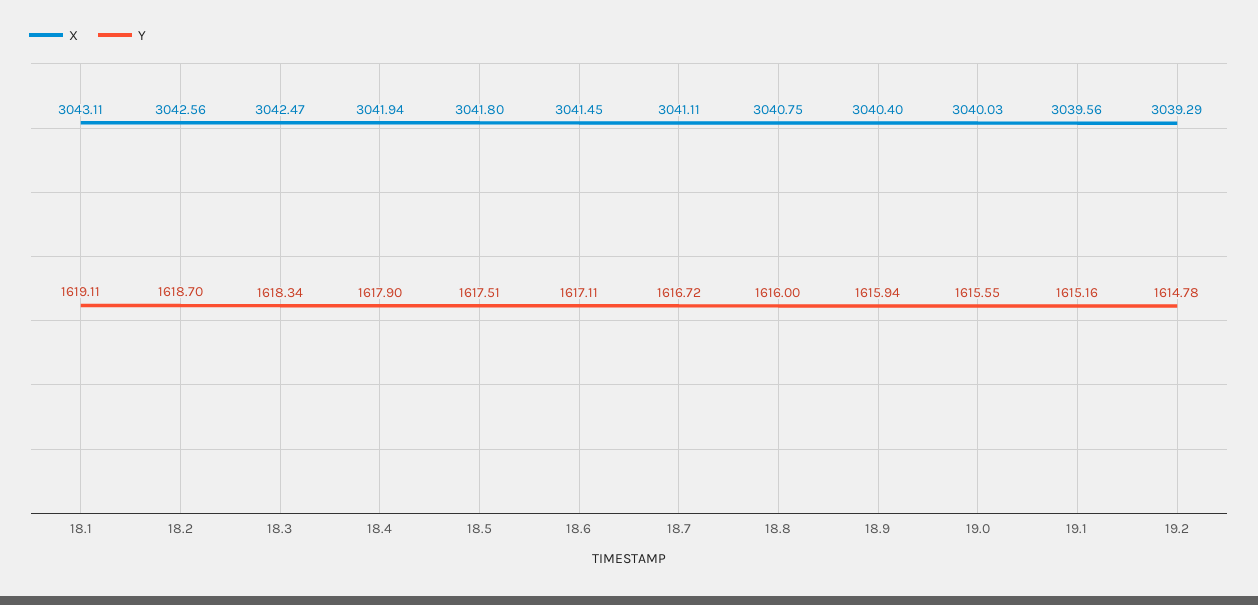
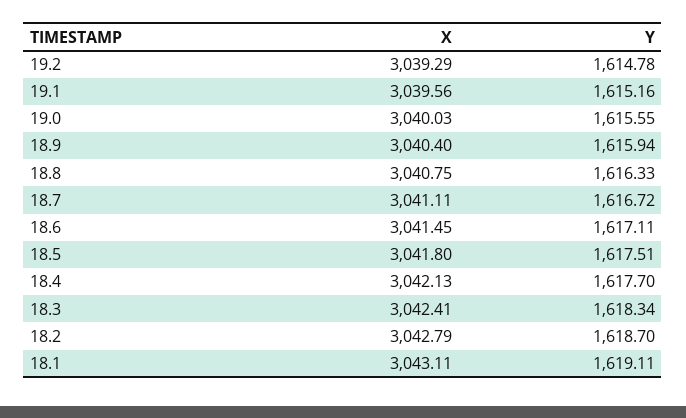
X, 18.2: 3042.56 -> 3042.79
X, 18.3: 3042.47 -> 3042.41
X, 18.4: 3041.94 -> 3042.13
Y, 18.4: 1617.9 -> 1617.7
Y, 18.8: 1616 -> 1616.33

